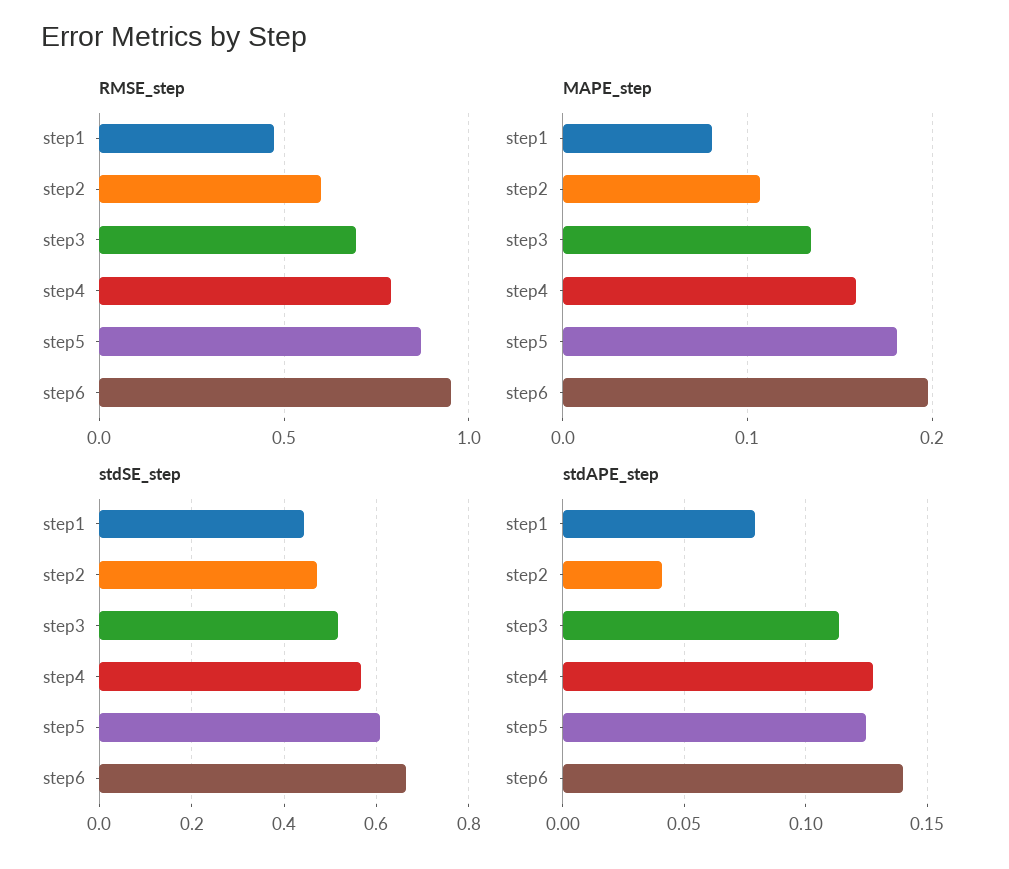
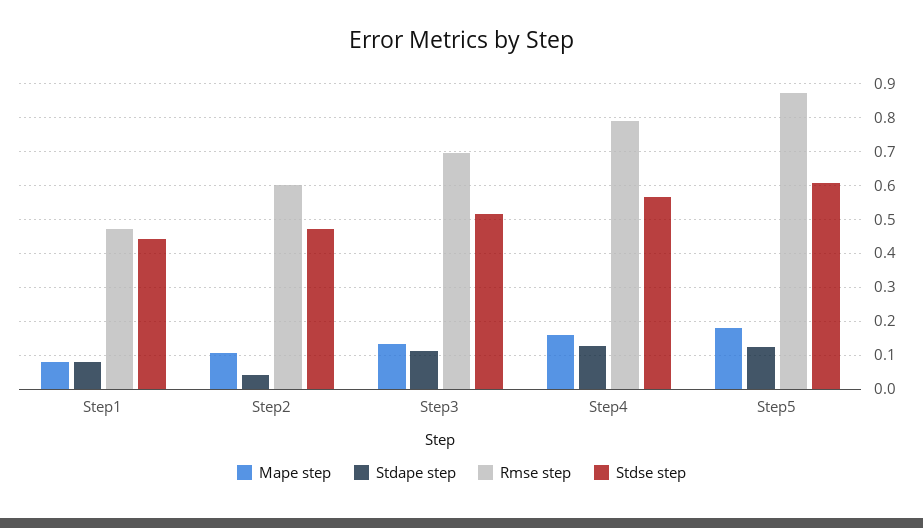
RMSE_step, step6: 0.95 -> none
MAPE_step, step6: 0.2 -> none
stdSE_step, step6: 0.66 -> none
stdAPE_step, step6: 0.14 -> none

